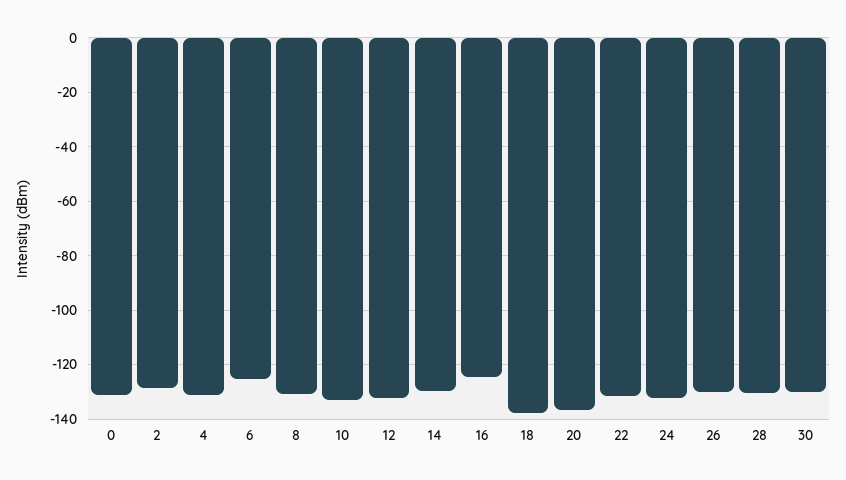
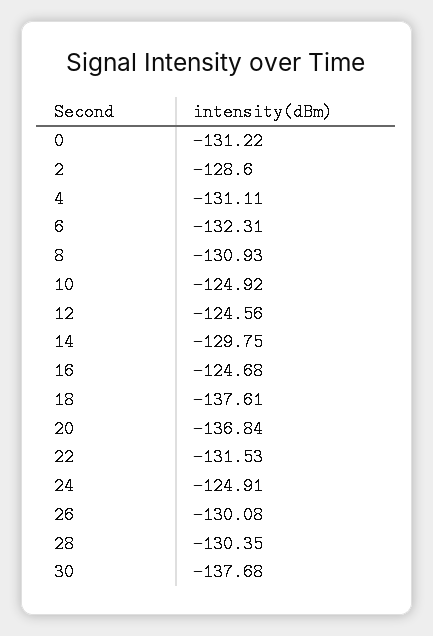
6: -125 -> -132.31
10: -132.5 -> -124.92
12: -132.5 -> -124.56
24: -132.5 -> -124.91
30: -130 -> -137.68

